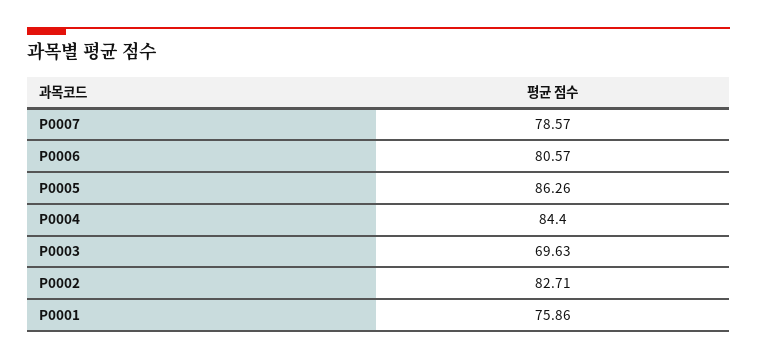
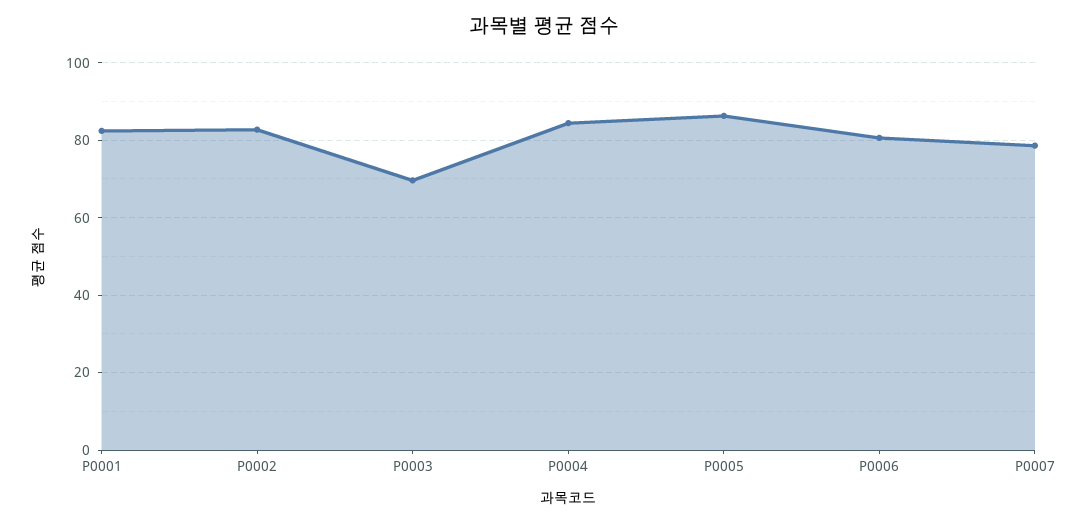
P0001: 75.86 -> 82

